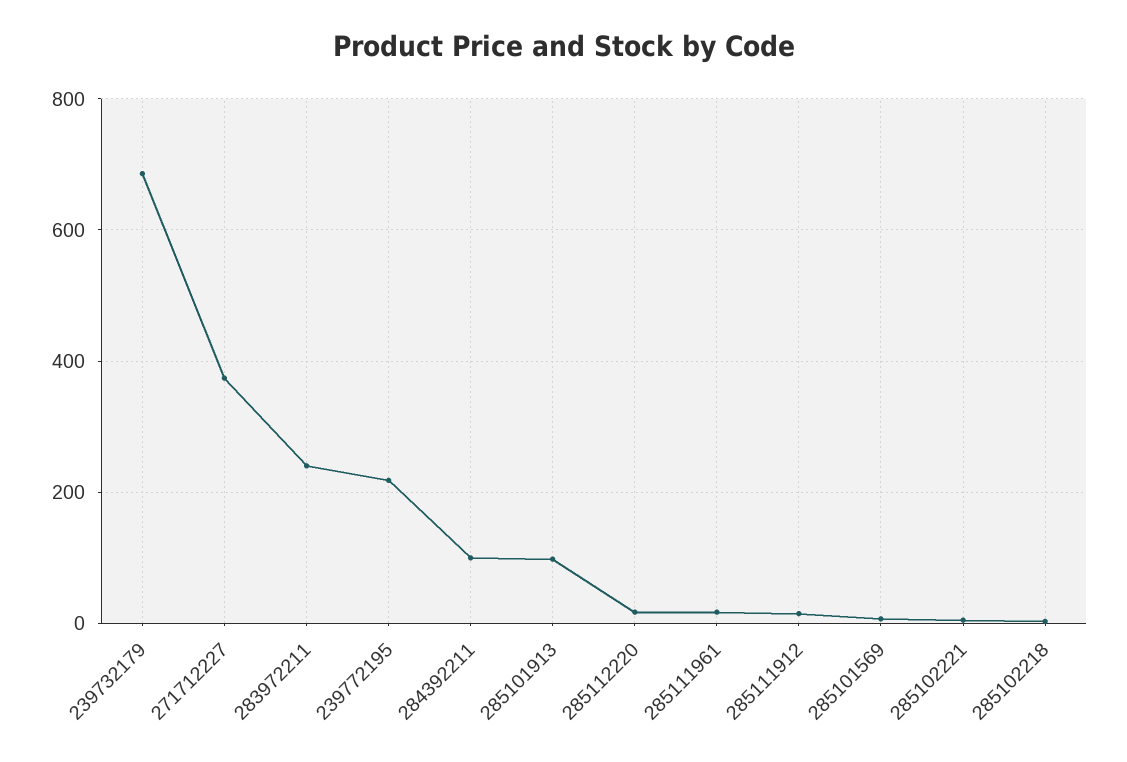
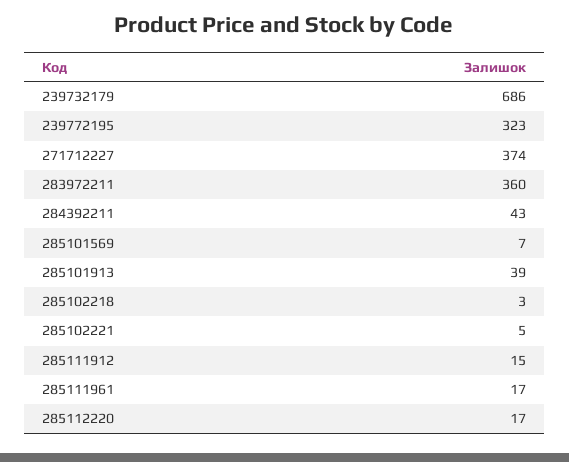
283972211: 240 -> 360
239772195: 220 -> 323
284392211: 100 -> 43
285101913: 100 -> 39

